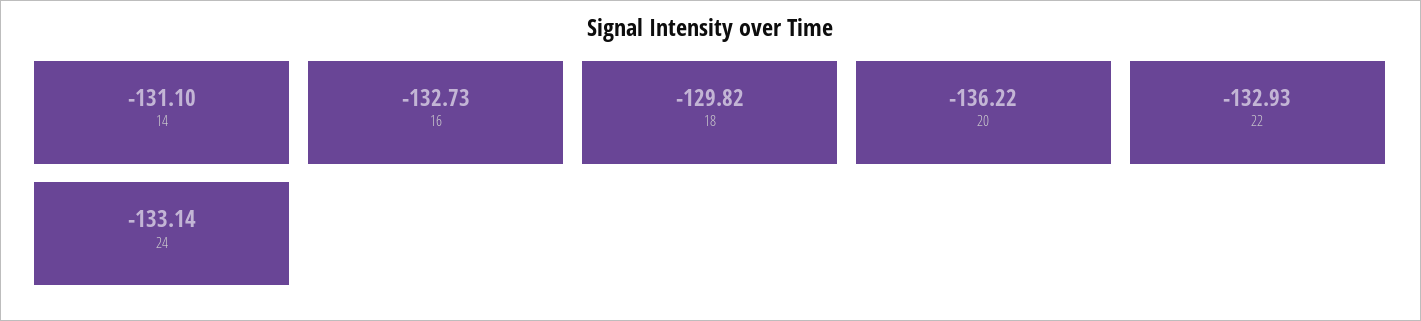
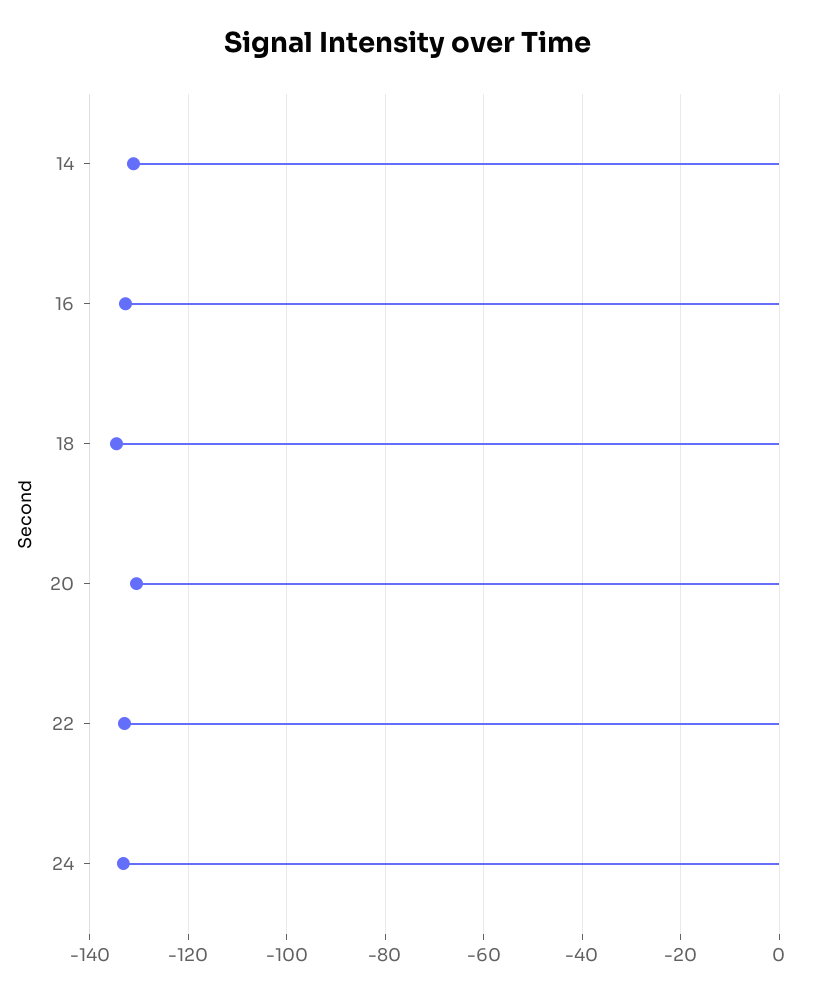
18: -129.82 -> -134
20: -136.22 -> -130

